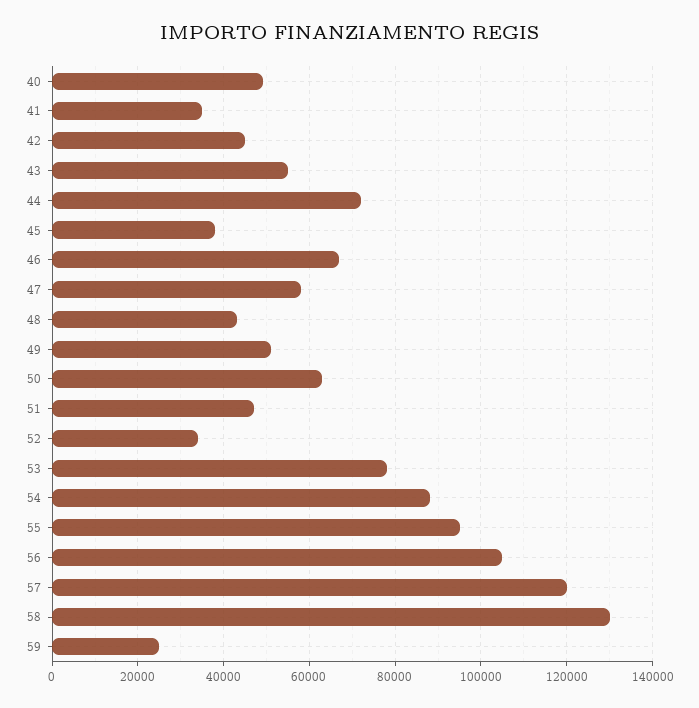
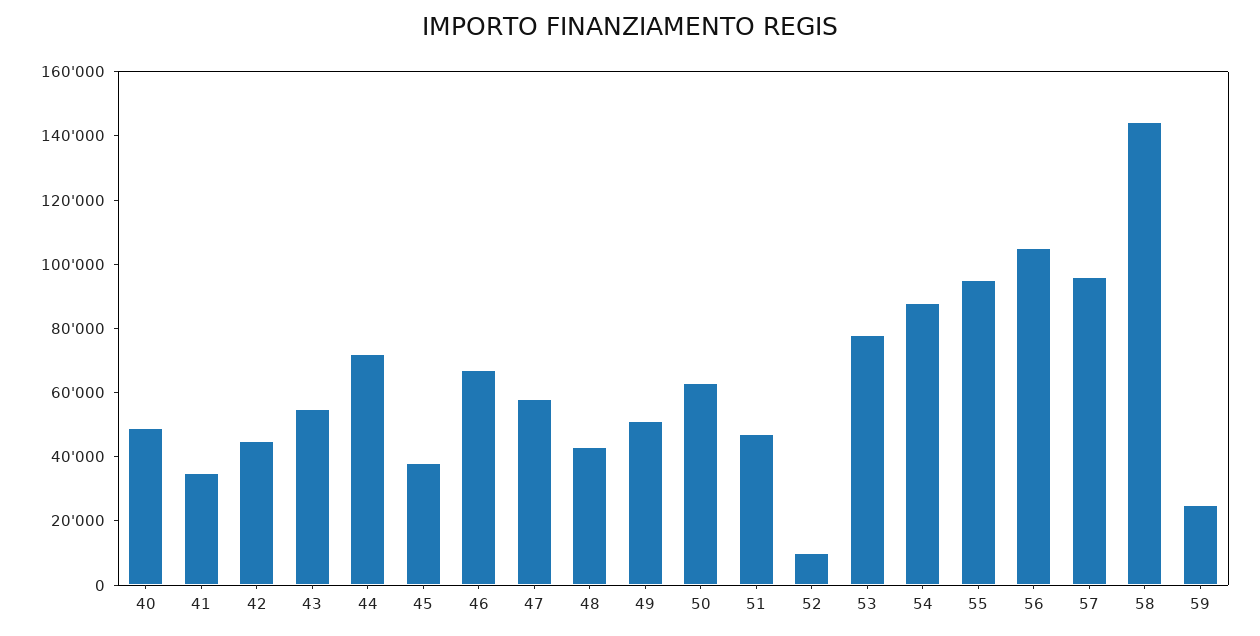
52: 34000 -> 10000
57: 120000 -> 95000
58: 130000 -> 145000

